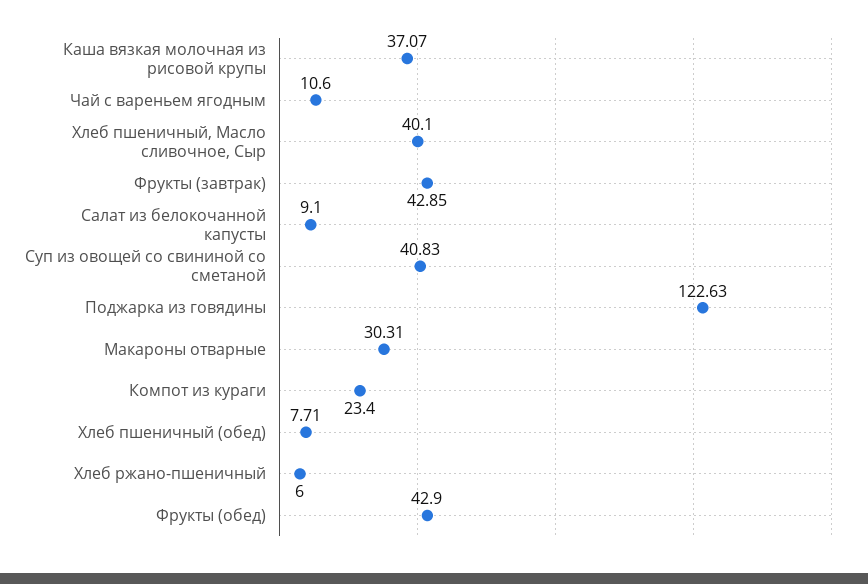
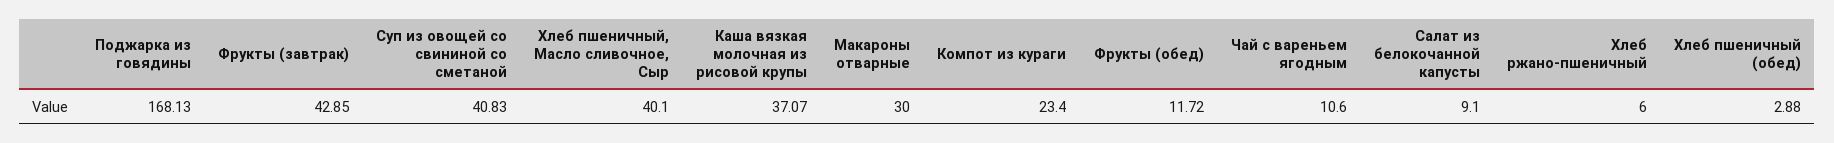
Поджарка из говядины: 122.63 -> 168.13
Макароны отварные: 30.31 -> 30
Хлеб пшеничный (обед): 7.71 -> 2.88
Фрукты (обед): 42.9 -> 11.72

